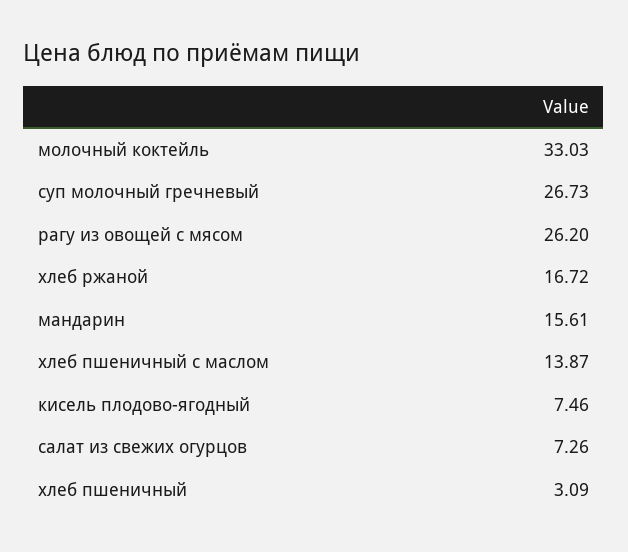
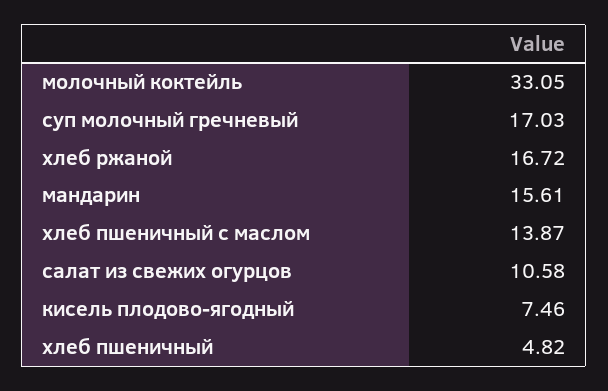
молочный коктейль: 33.03 -> 33.05
суп молочный гречневый: 26.73 -> 17.03
рагу из овощей с мясом: 26.2 -> none
салат из свежих огурцов: 7.26 -> 10.58
хлеб пшеничный: 3.09 -> 4.82

